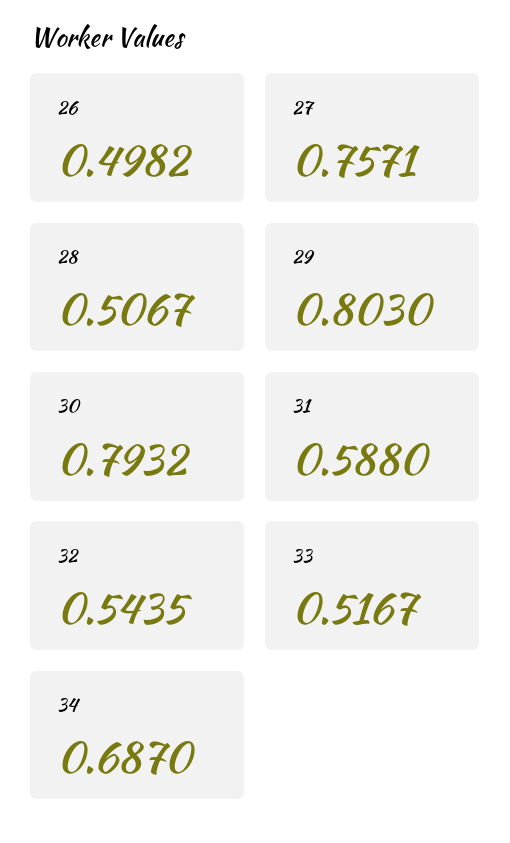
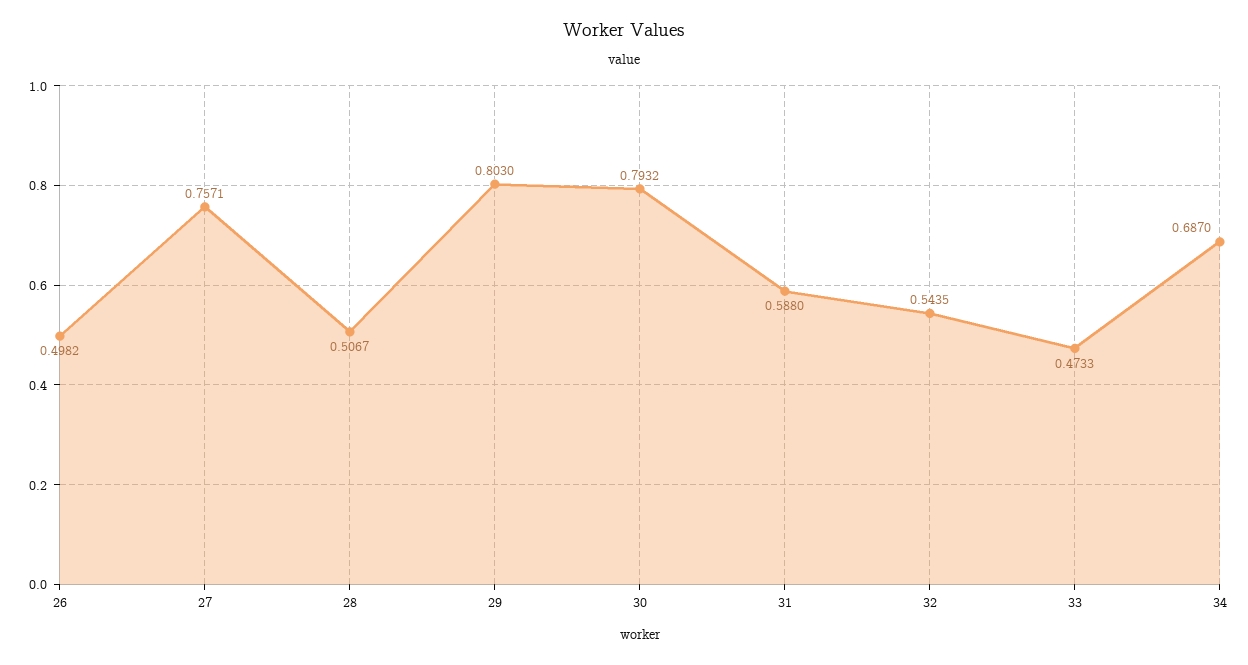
33: 0.5167 -> 0.4733

